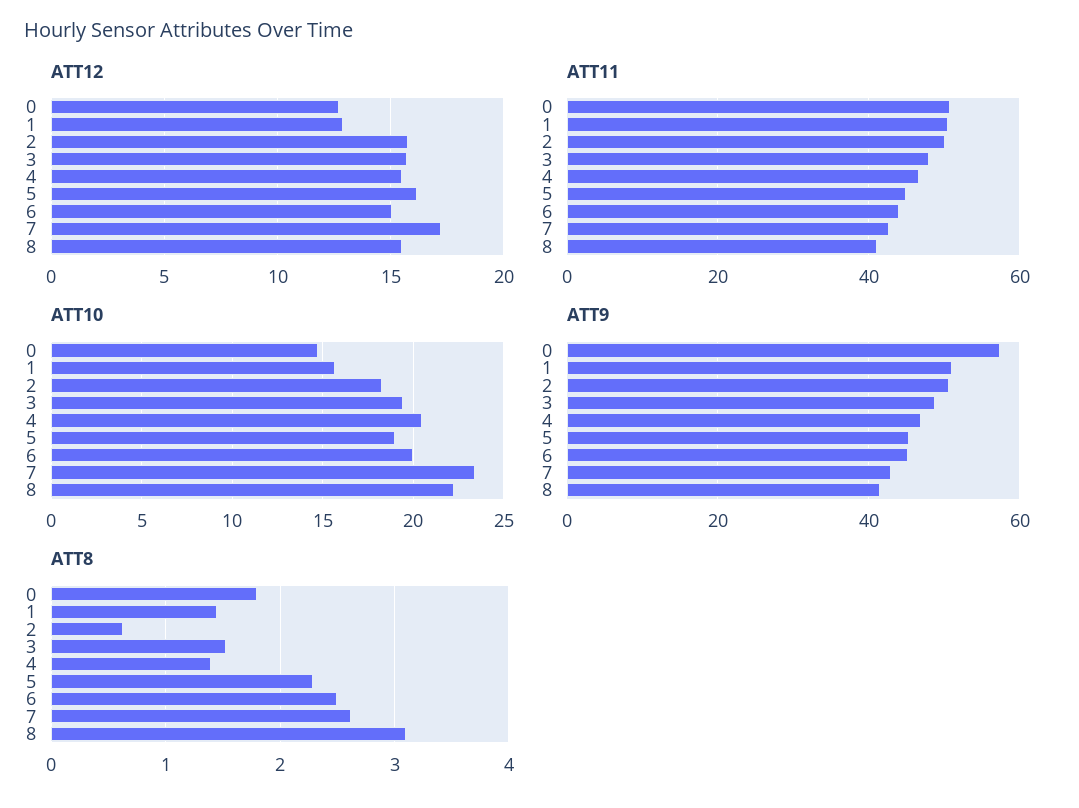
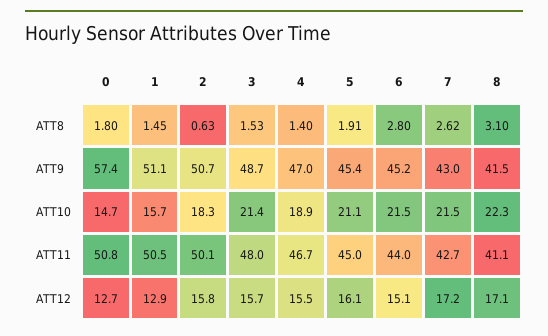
ATT12, 8: 15.5 -> 17.1
ATT10, 3: 19.5 -> 21.4
ATT10, 4: 20.5 -> 18.9
ATT10, 5: 19 -> 21.1
ATT10, 6: 20 -> 21.5
ATT10, 7: 23.5 -> 21.5
ATT8, 5: 2.3 -> 1.91
ATT8, 6: 2.5 -> 2.8

